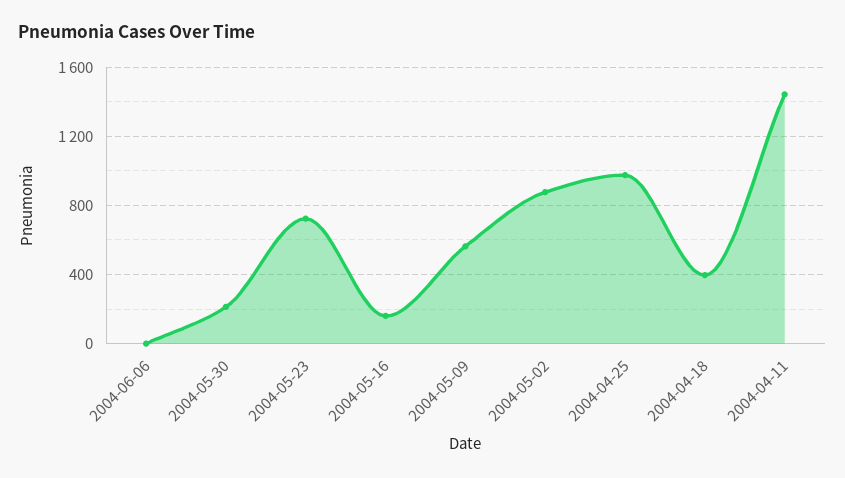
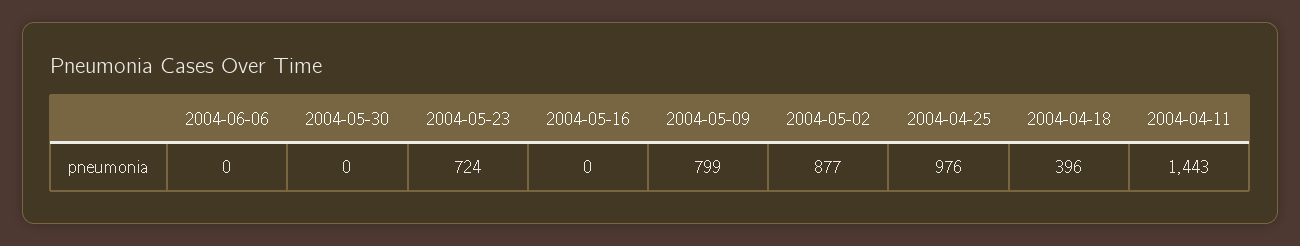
2004-05-30: 200 -> 0
2004-05-16: 150 -> 0
2004-05-09: 550 -> 799

